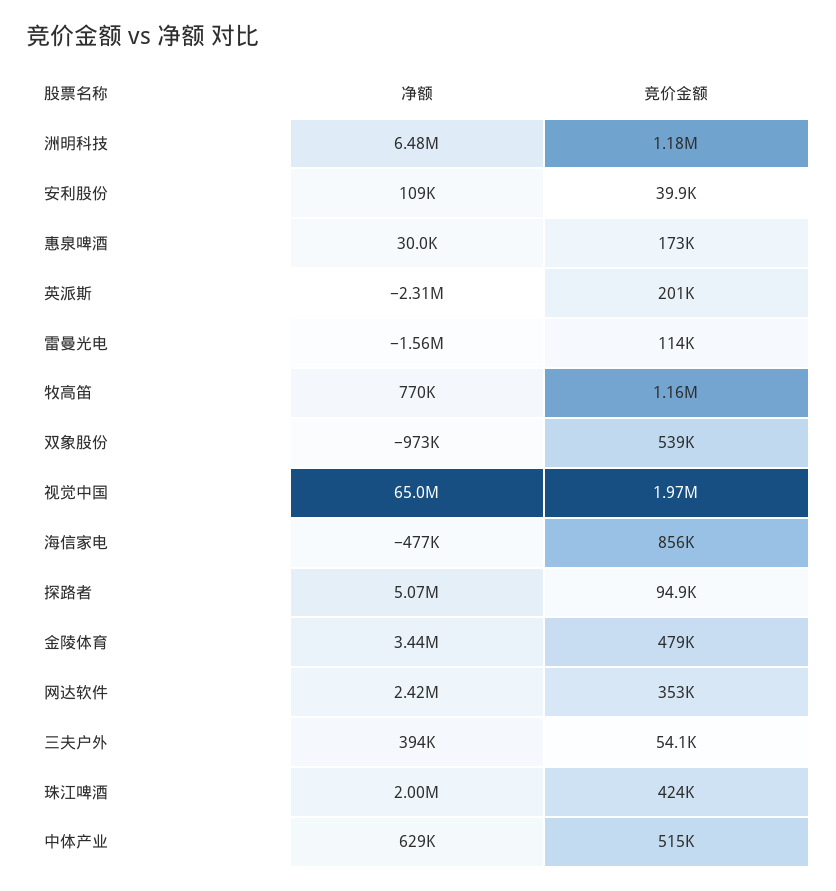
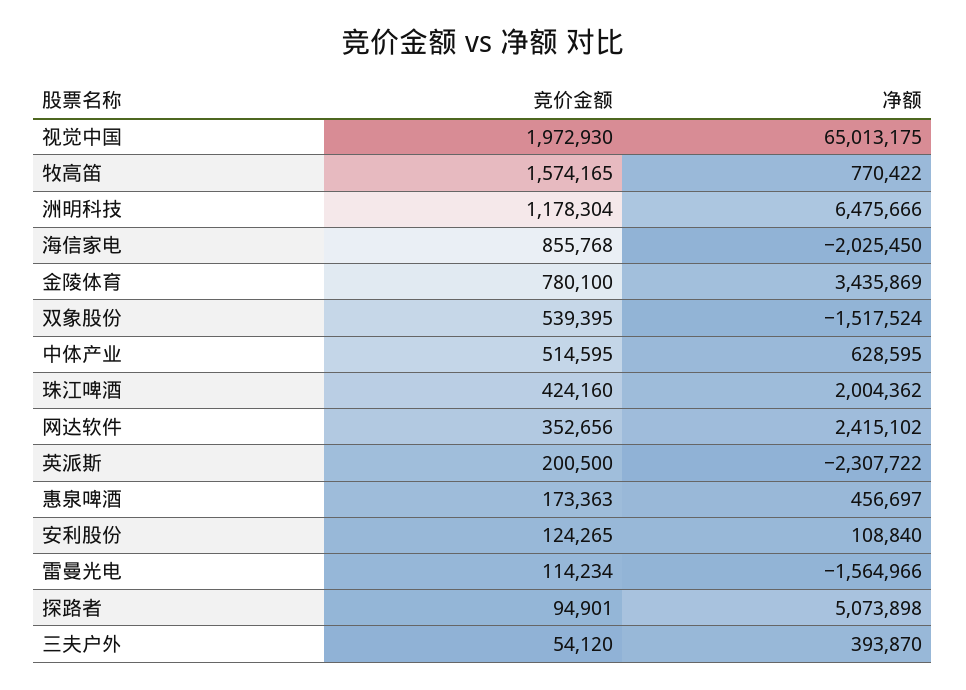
竞价金额, 安利股份: 39900 -> 124265
净额, 惠泉啤酒: 30000 -> 456697
竞价金额, 牧高笛: 1160000 -> 1574165
净额, 双象股份: -973000 -> -1517524
净额, 海信家电: -477000 -> -2025450
竞价金额, 金陵体育: 479000 -> 780100

